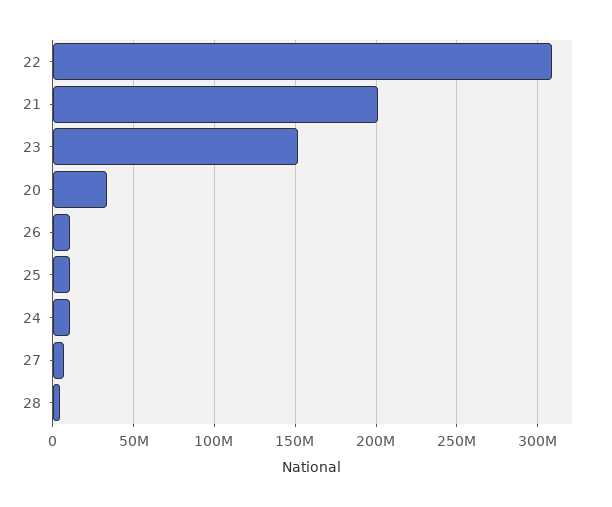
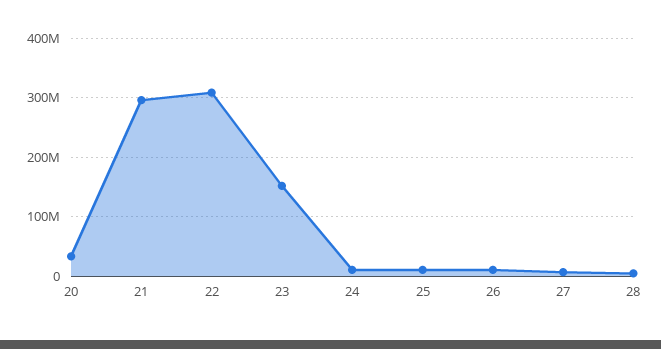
21: 200000000 -> 300000000

